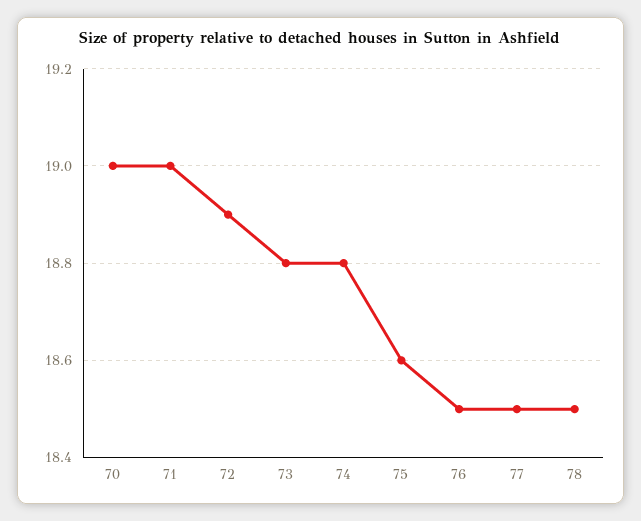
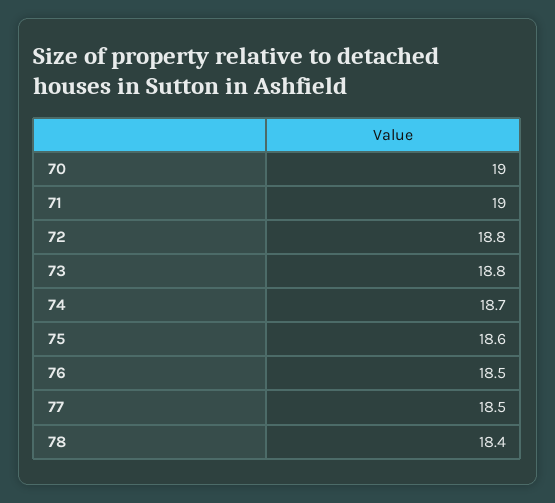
72: 18.9 -> 18.8
74: 18.8 -> 18.7
78: 18.5 -> 18.4

